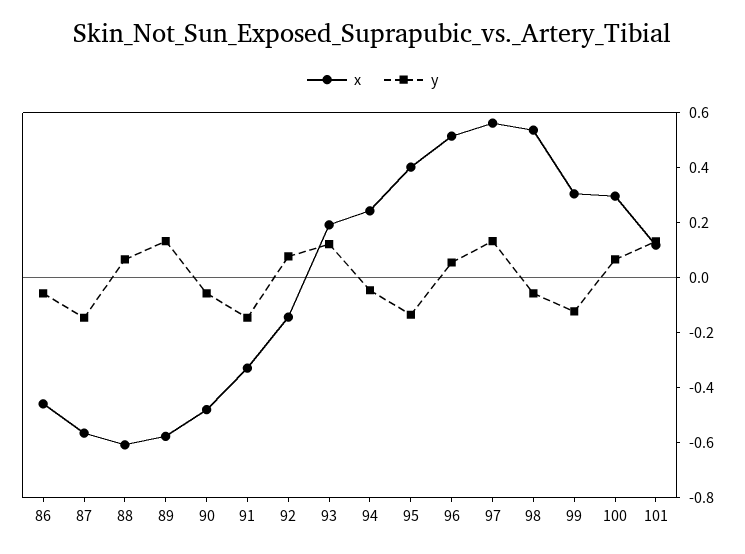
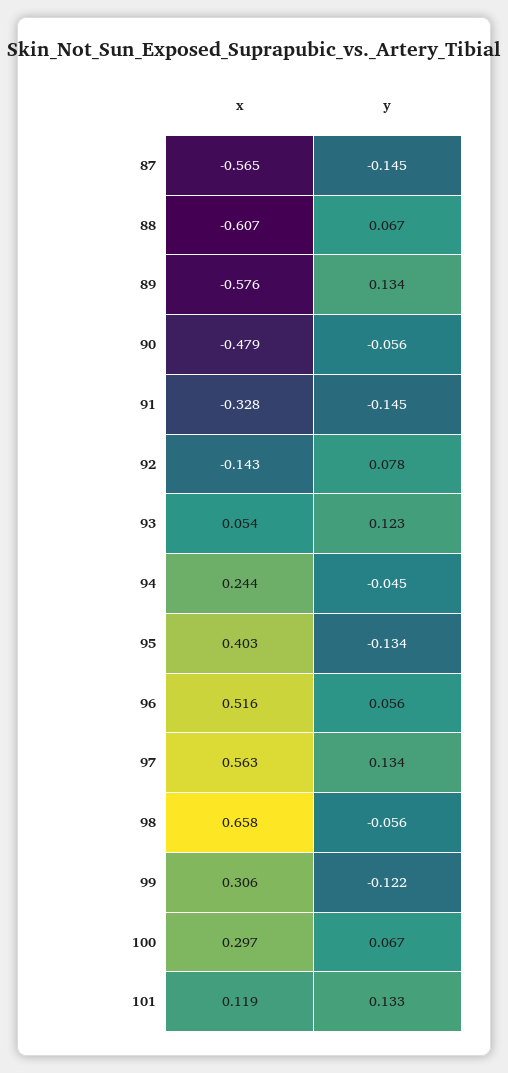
x, 86: -0.45 -> none
y, 86: -0.05 -> none
x, 93: 0.2 -> 0.054
x, 98: 0.55 -> 0.658

